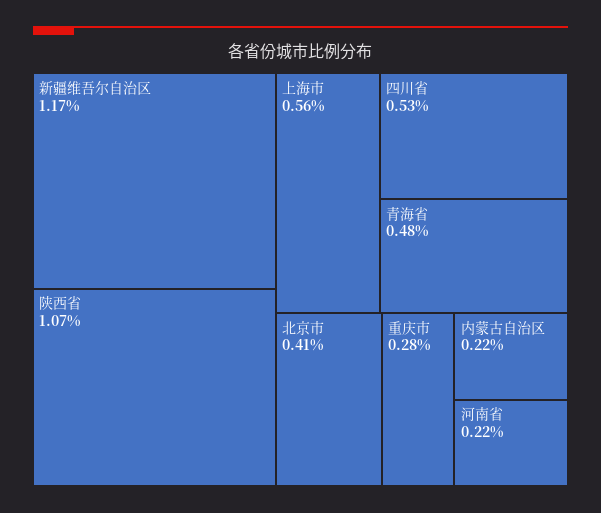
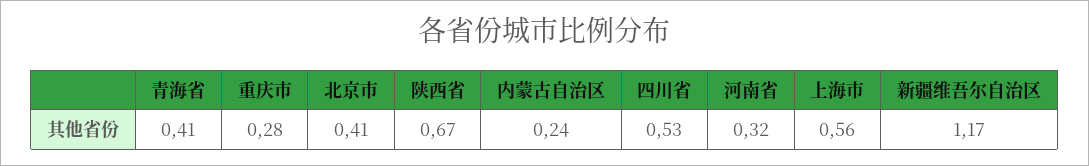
陕西省: 1.07 -> 0.67
青海省: 0.48 -> 0.41
内蒙古自治区: 0.22 -> 0.24
河南省: 0.22 -> 0.32

